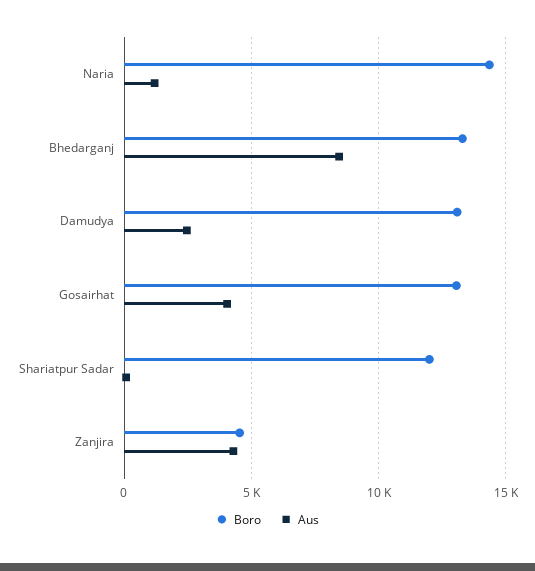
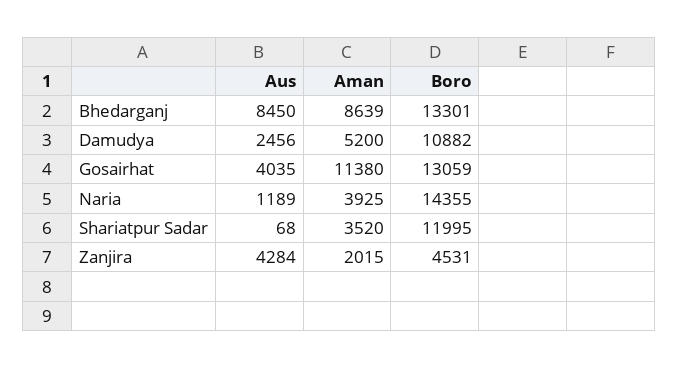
Boro, Damudya: 13000 -> 10882
Aman, Bhedarganj: none -> 8639
Aman, Damudya: none -> 5200
Aman, Gosairhat: none -> 11380
Aman, Naria: none -> 3925
Aman, Shariatpur Sadar: none -> 3520
Aman, Zanjira: none -> 2015

